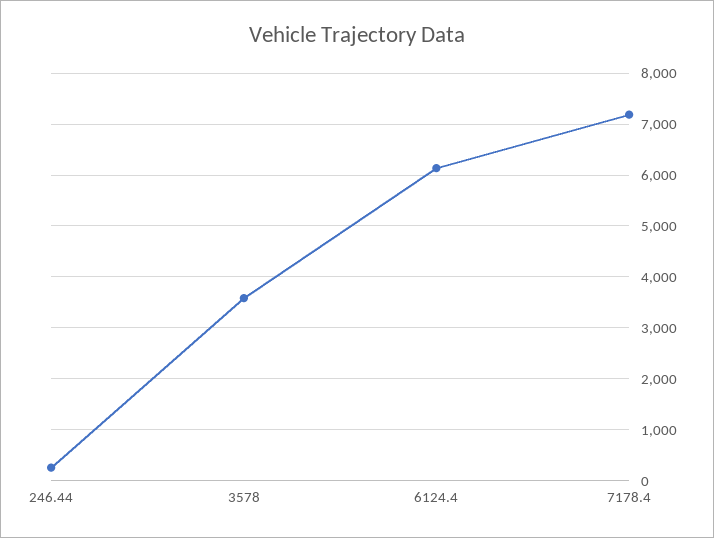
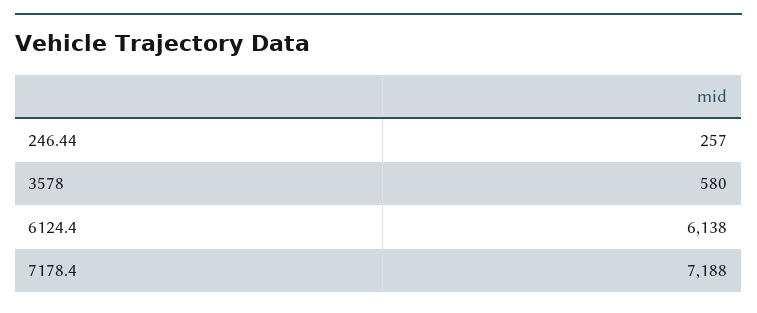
3578: 3600 -> 580

